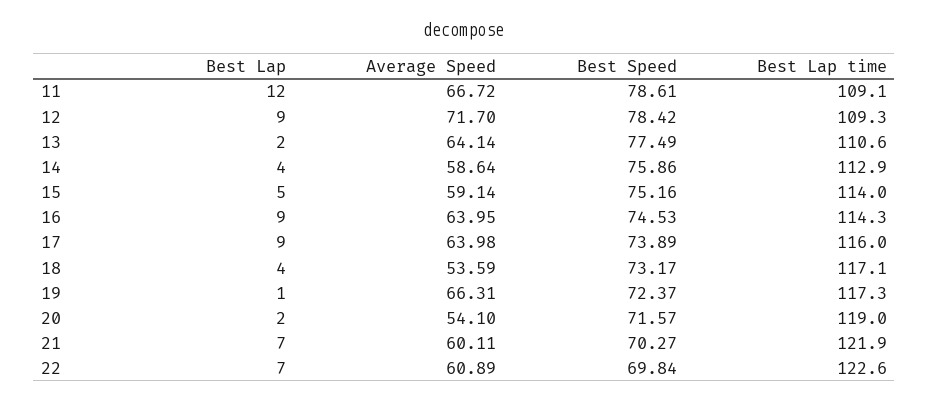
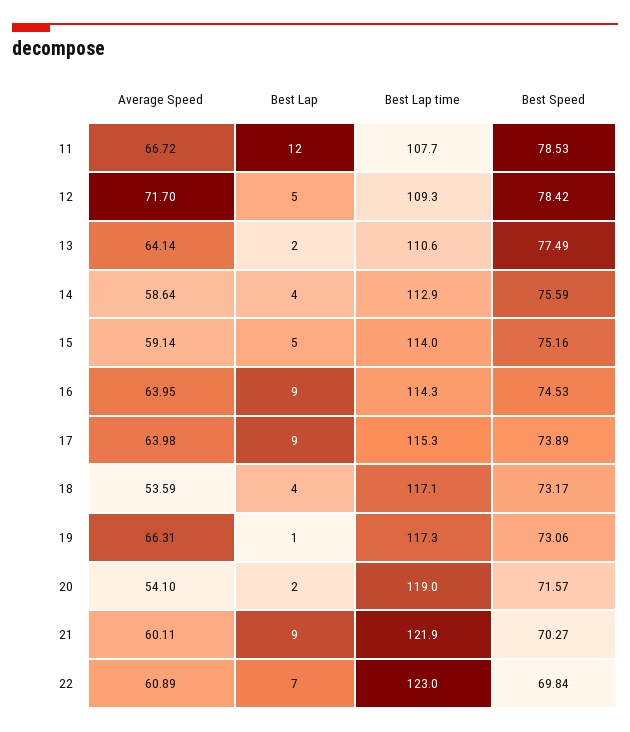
Best Speed, 11: 78.61 -> 78.53
Best Lap time, 11: 109.1 -> 107.7
Best Lap, 12: 9 -> 5
Best Speed, 14: 75.86 -> 75.59
Best Lap time, 17: 116 -> 115.3
Best Speed, 19: 72.37 -> 73.06
Best Lap, 21: 7 -> 9
Best Lap time, 22: 122.6 -> 123

